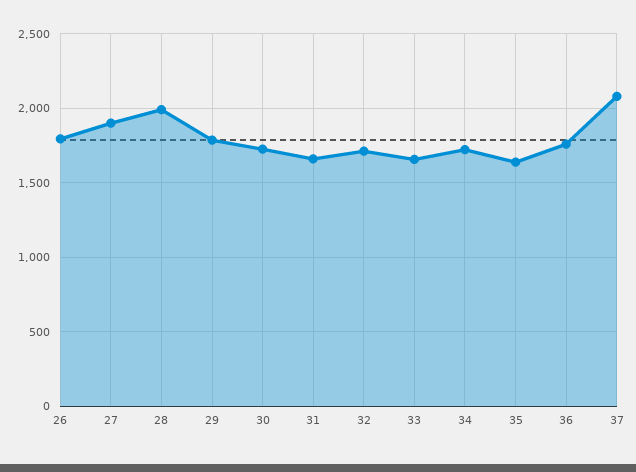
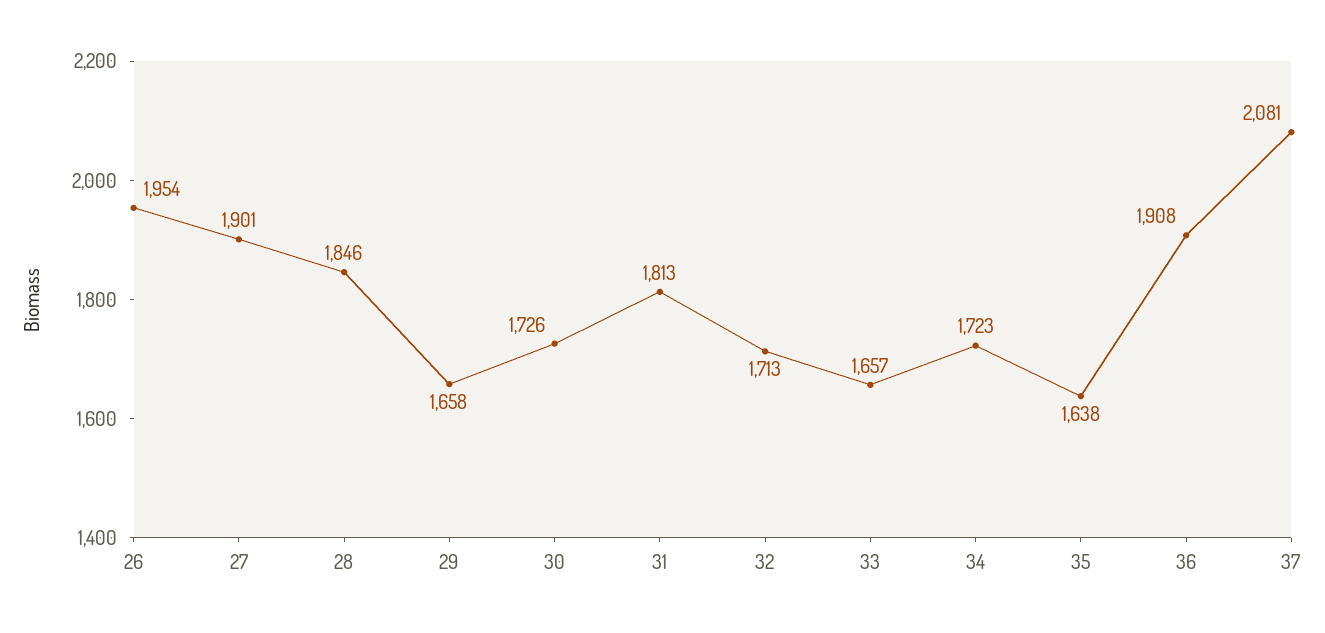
26: 1800 -> 1954
28: 2000 -> 1846
29: 1800 -> 1658
31: 1650 -> 1813
36: 1750 -> 1908

